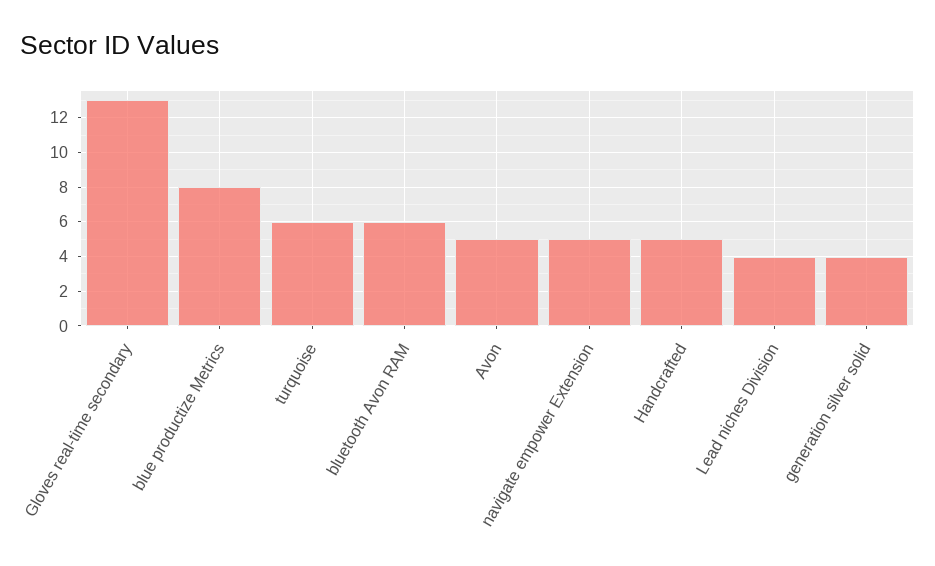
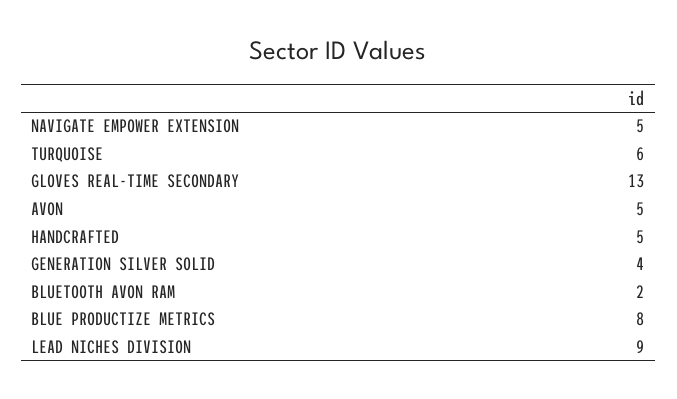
bluetooth Avon RAM: 6 -> 2
Lead niches Division: 4 -> 9

